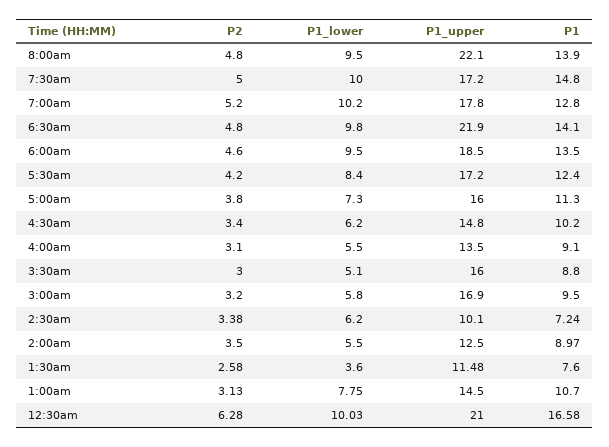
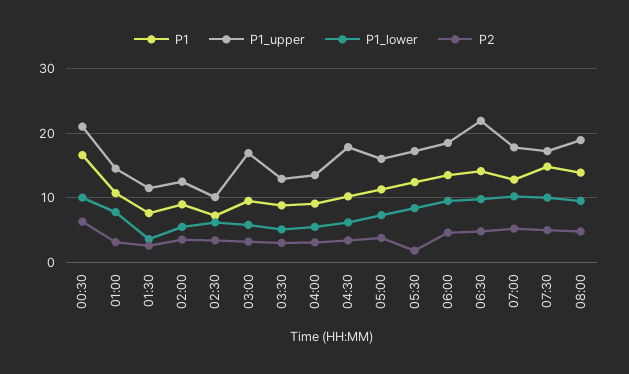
P1_upper, 8:00am: 22.1 -> 19
P2, 5:30am: 4.2 -> 2
P1_upper, 4:30am: 14.8 -> 18
P1_upper, 3:30am: 16 -> 13

